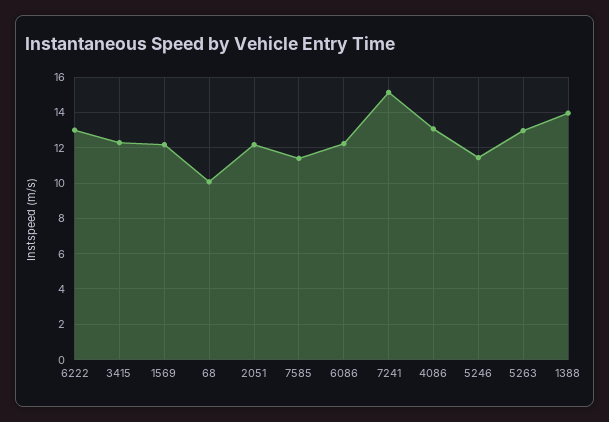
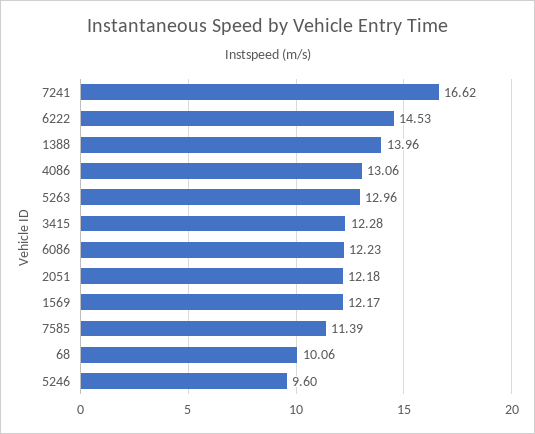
6222: 13 -> 14.53
7241: 15 -> 16.62
5246: 11.5 -> 9.6

